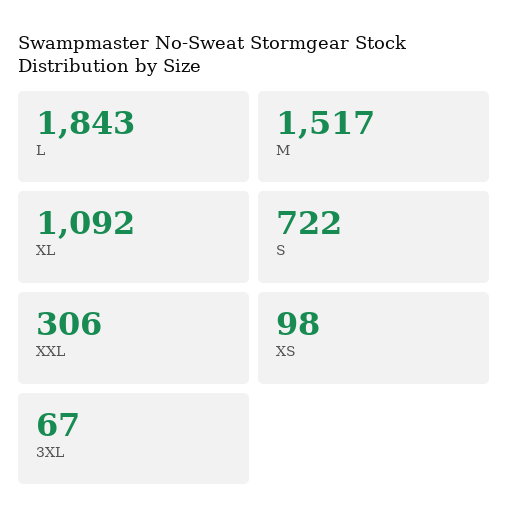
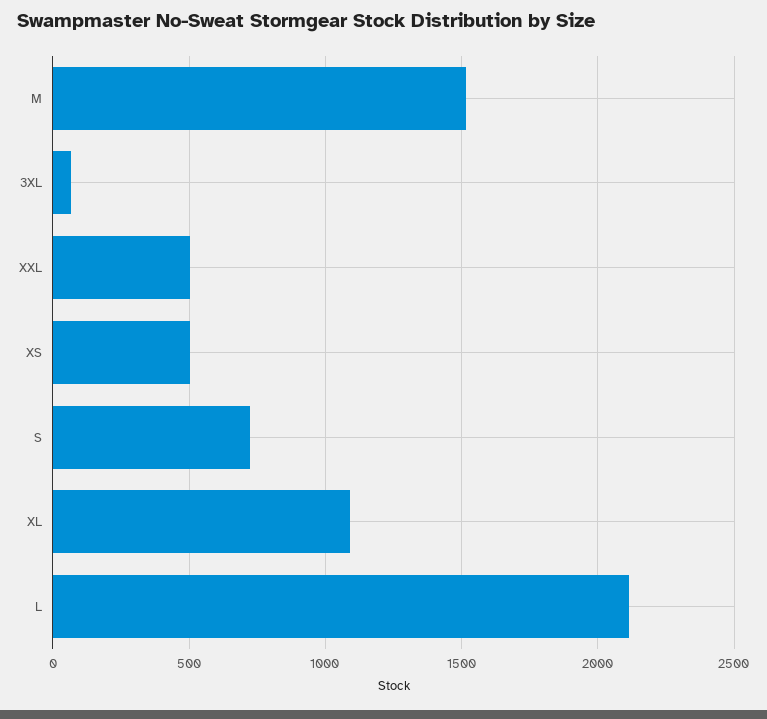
L: 1843 -> 2100
XXL: 306 -> 500
XS: 98 -> 500

